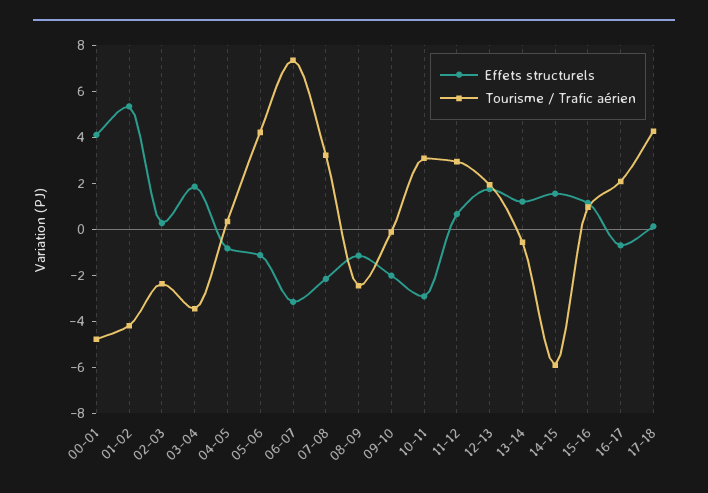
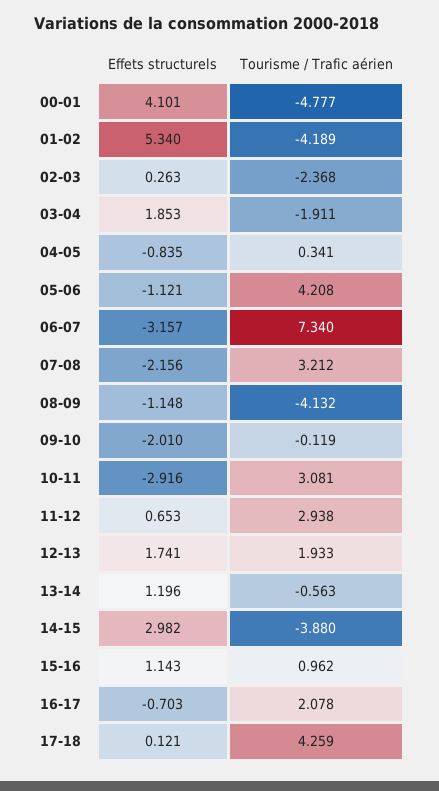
Tourisme / Trafic aérien, 03-04: -3.5 -> -1.911
Tourisme / Trafic aérien, 08-09: -2.5 -> -4.132
Effets structurels, 14-15: 1.5 -> 2.982
Tourisme / Trafic aérien, 14-15: -6 -> -3.88

